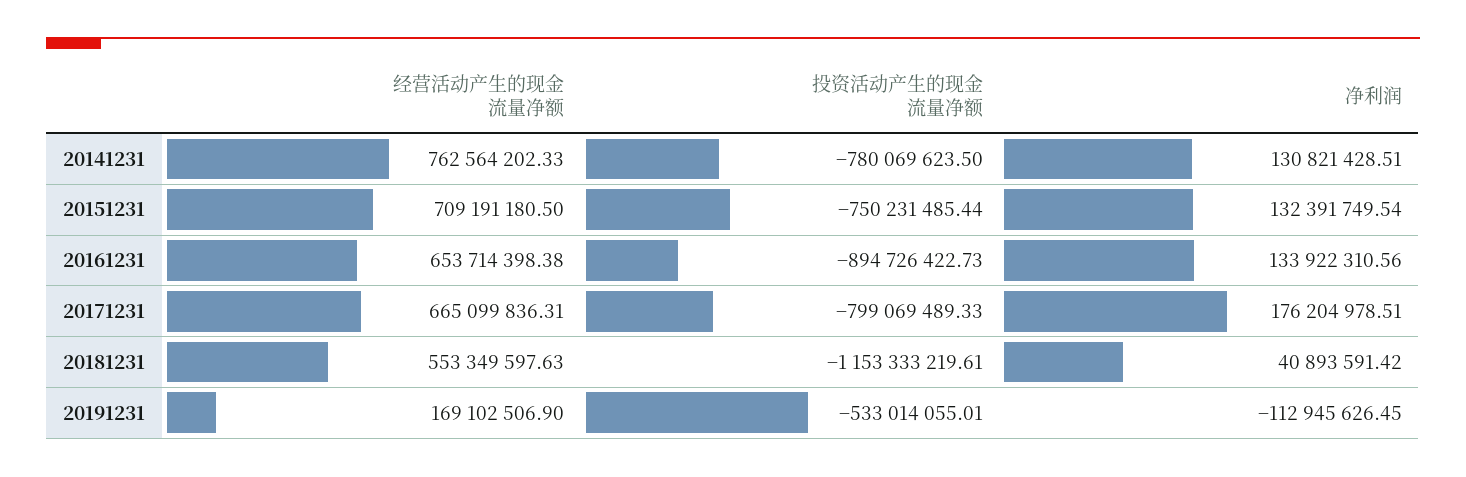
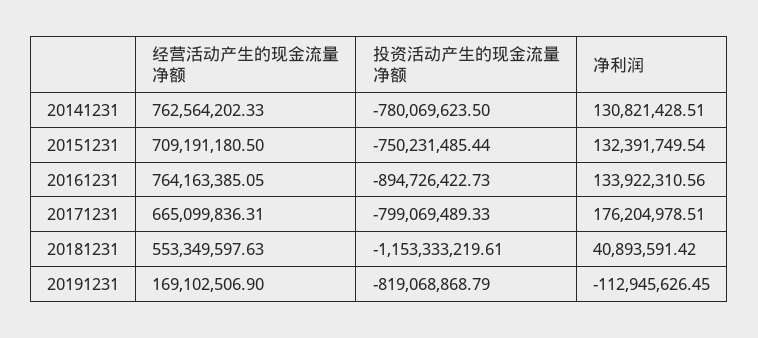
经营活动产生的现金流量净额, 20161231: 653714398.38 -> 764163385.05
投资活动产生的现金流量净额, 20191231: -533014055.01 -> -819068868.79

